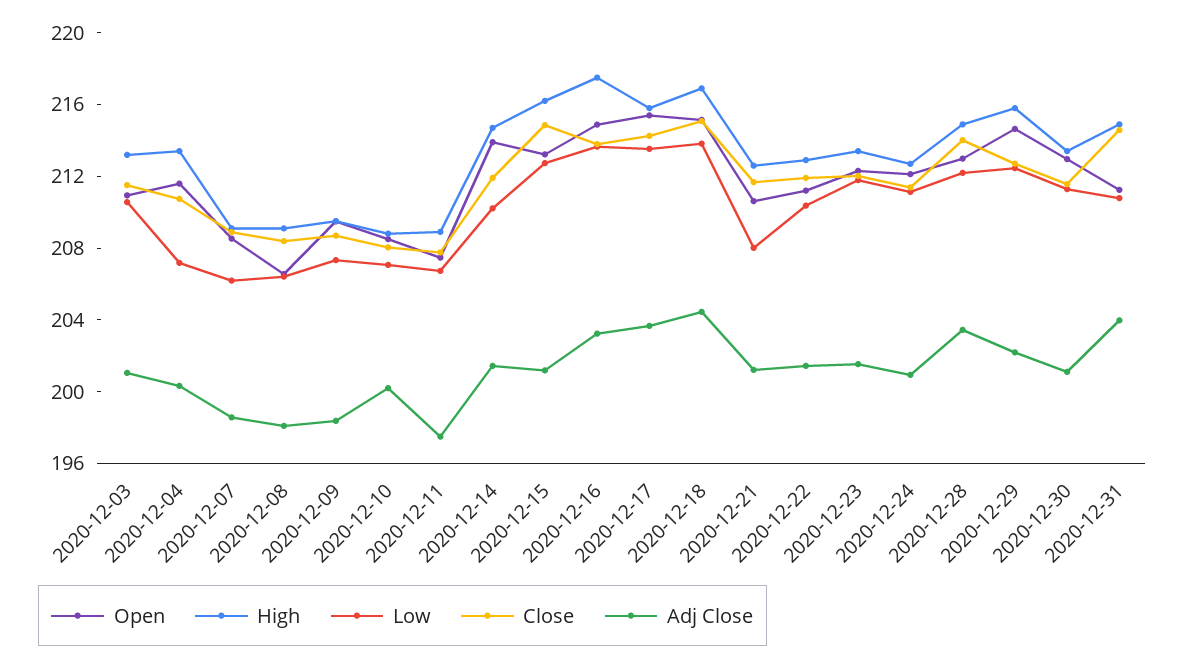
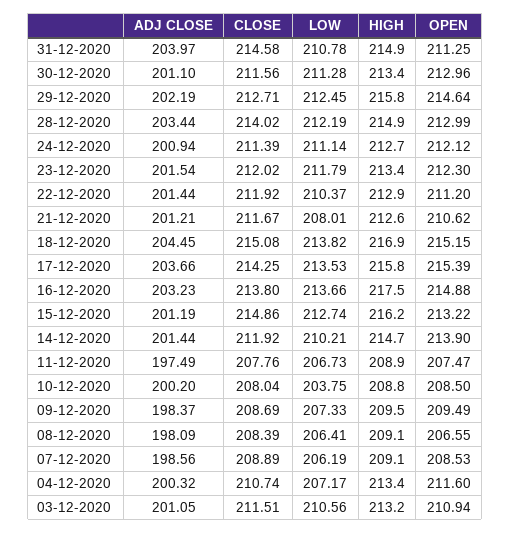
Low, 2020-12-10: 207 -> 203.75

